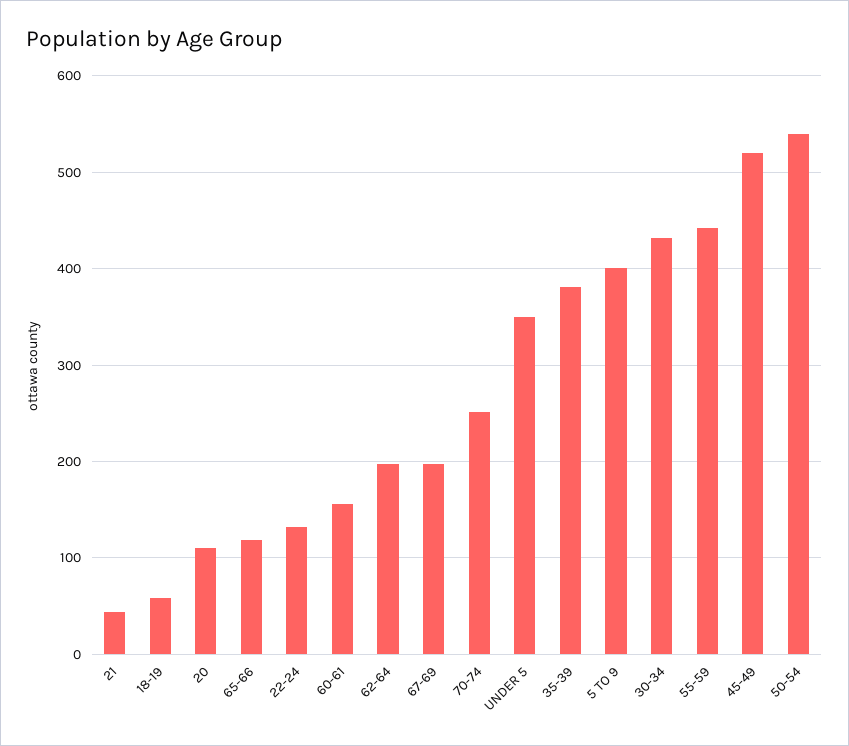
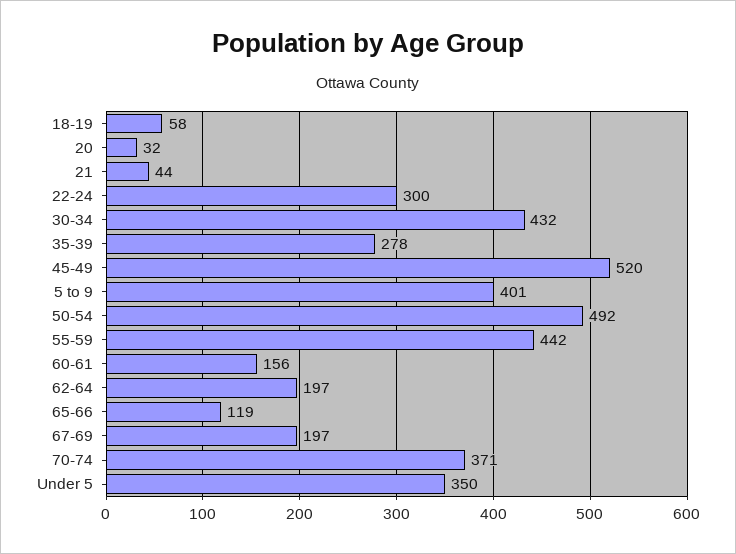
20: 110 -> 32
22-24: 130 -> 300
70-74: 250 -> 371
35-39: 380 -> 278
50-54: 540 -> 492

